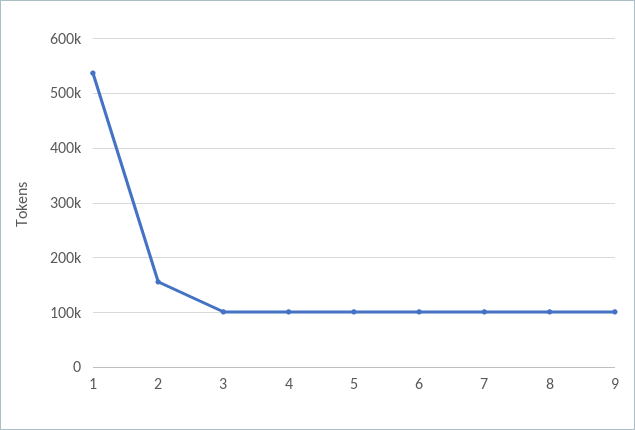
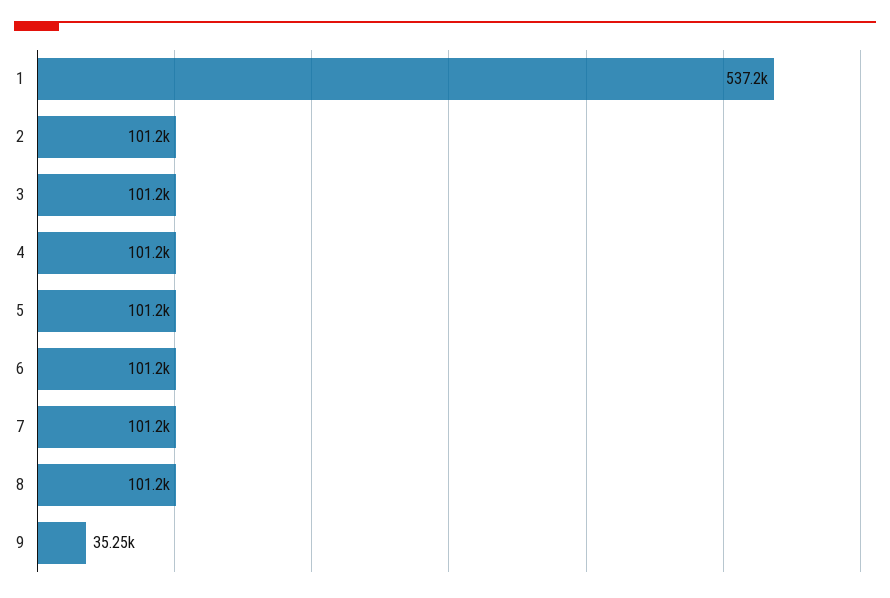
2: 160000 -> 101200
9: 100000 -> 35250

